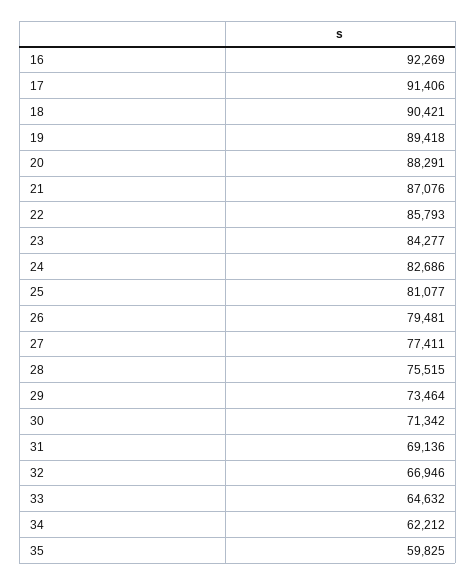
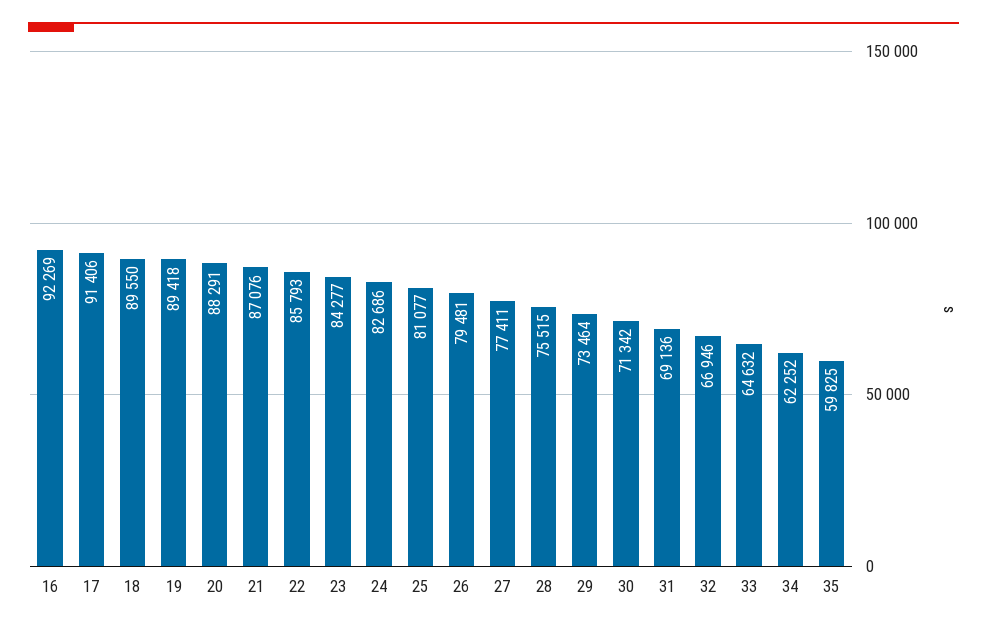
18: 90421 -> 89550
34: 62212 -> 62252

